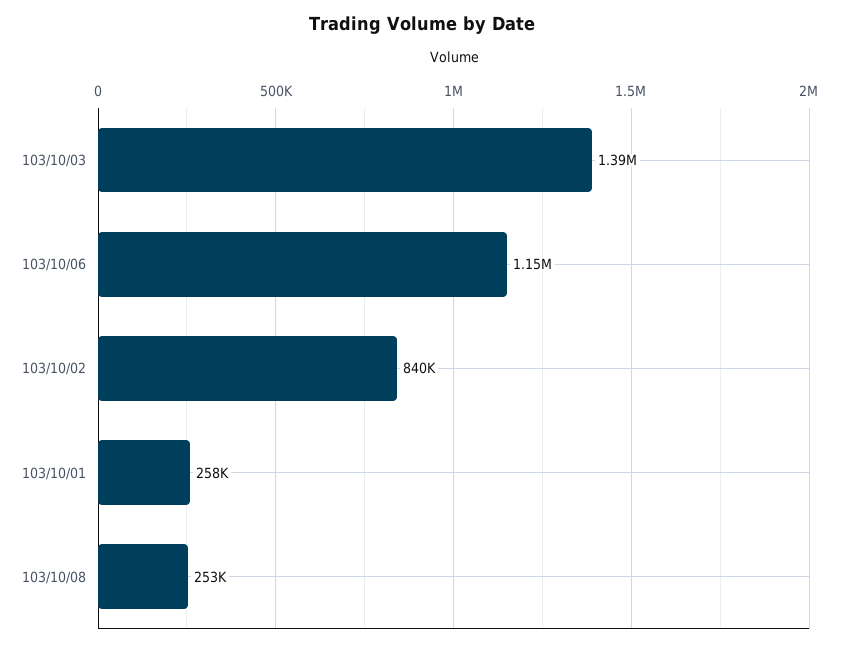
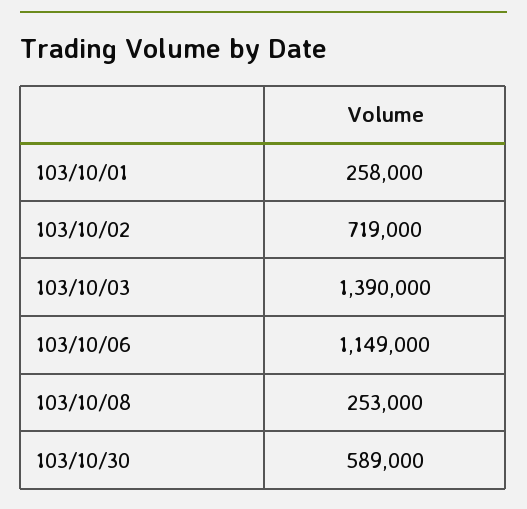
103/10/02: 840000 -> 719000
103/10/30: none -> 589000

